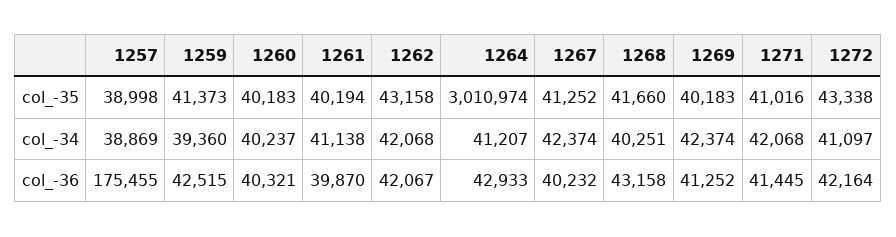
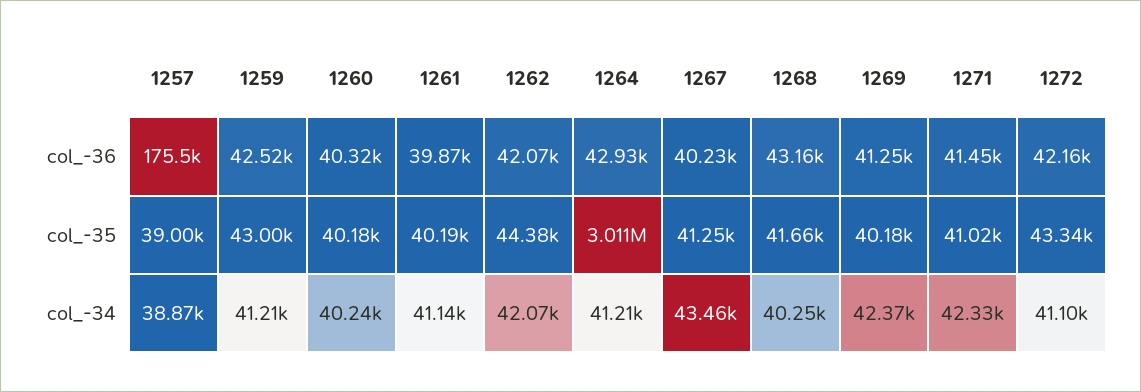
1259, col_-35: 41373 -> 43000
1262, col_-35: 43158 -> 44380
1259, col_-34: 39360 -> 41210
1267, col_-34: 42374 -> 43460
1271, col_-34: 42068 -> 42330

